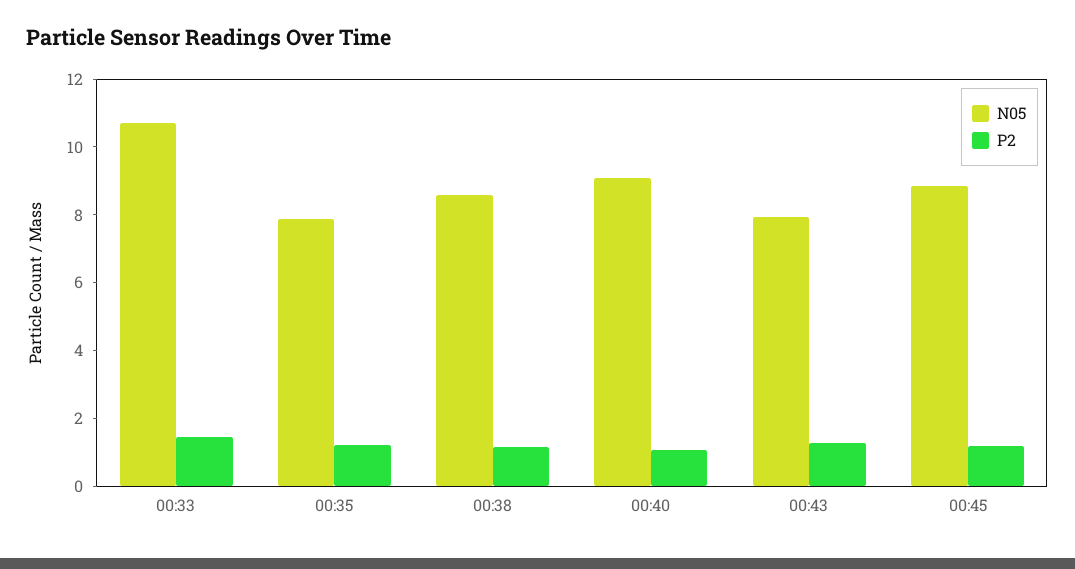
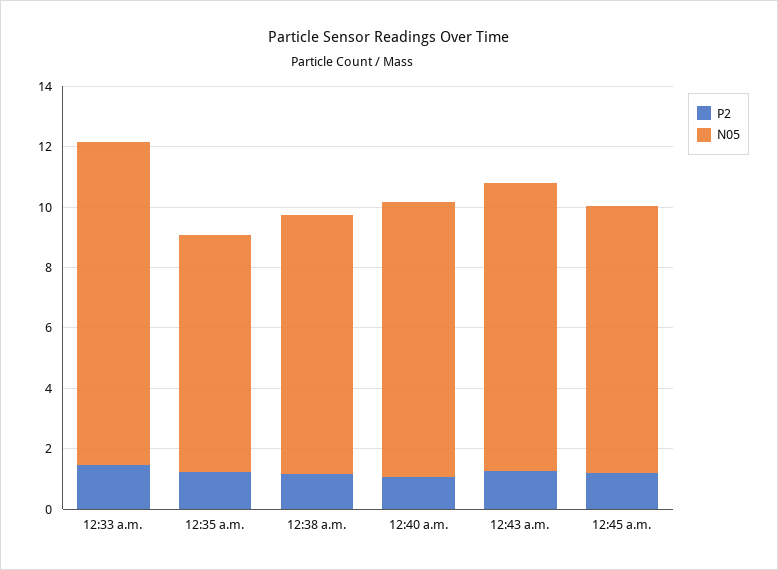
N05, 00:43: 8 -> 9.5

